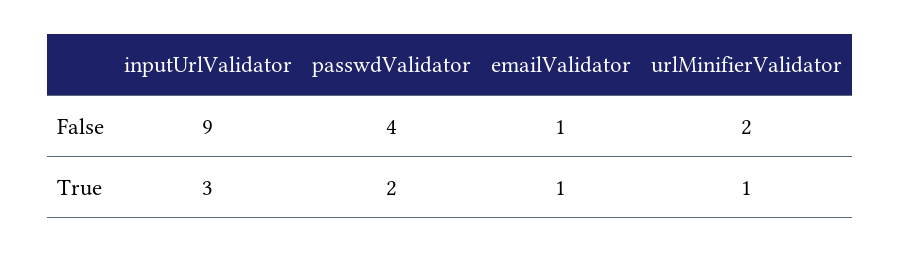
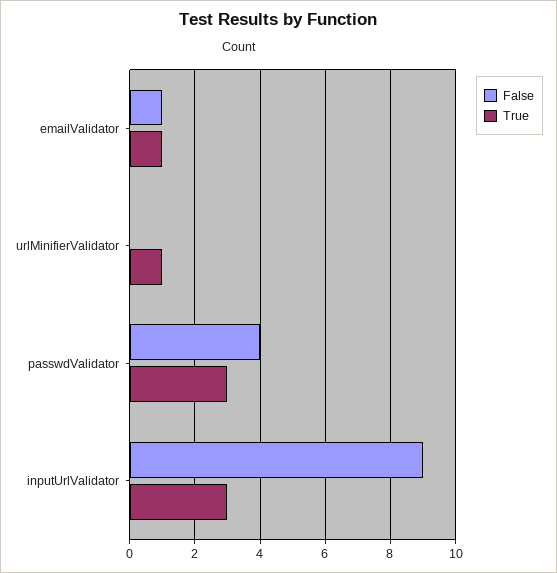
False, urlMinifierValidator: 2 -> 0
True, passwdValidator: 2 -> 3

